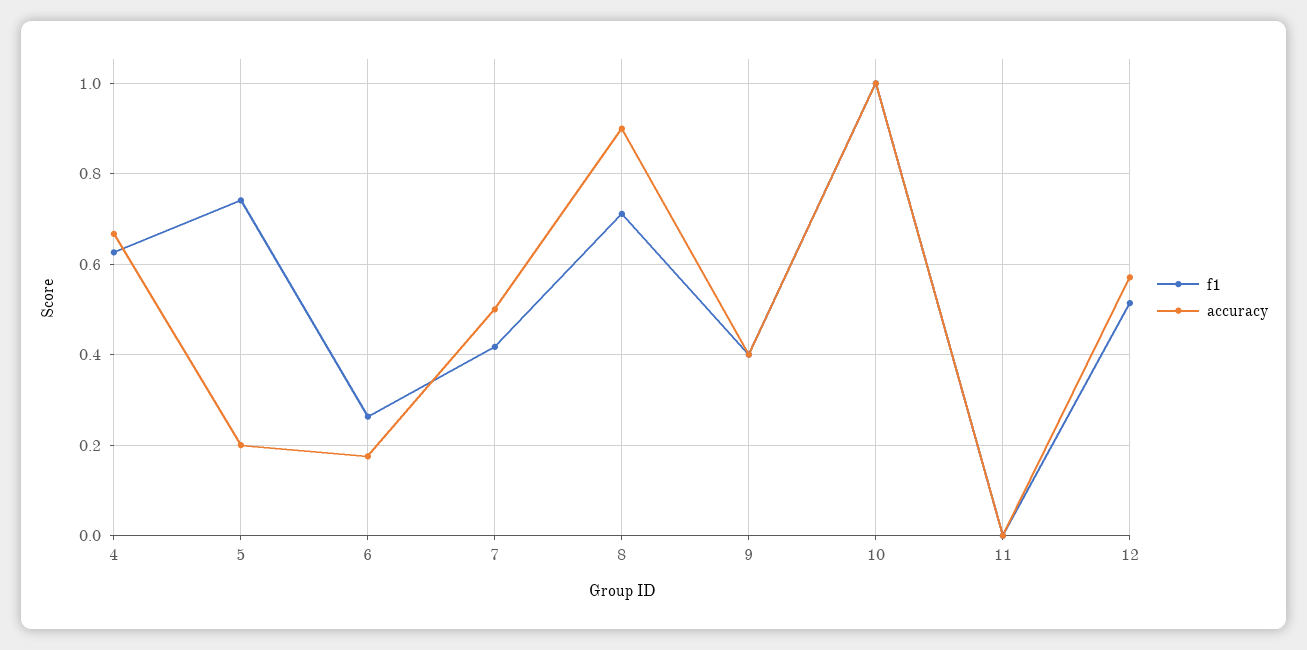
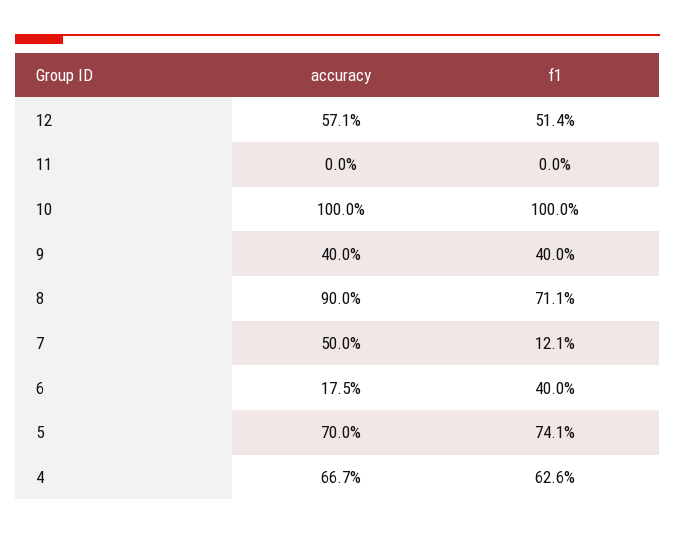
accuracy, 5: 0.2 -> 0.7
f1, 6: 0.26 -> 0.4
f1, 7: 0.42 -> 0.121

